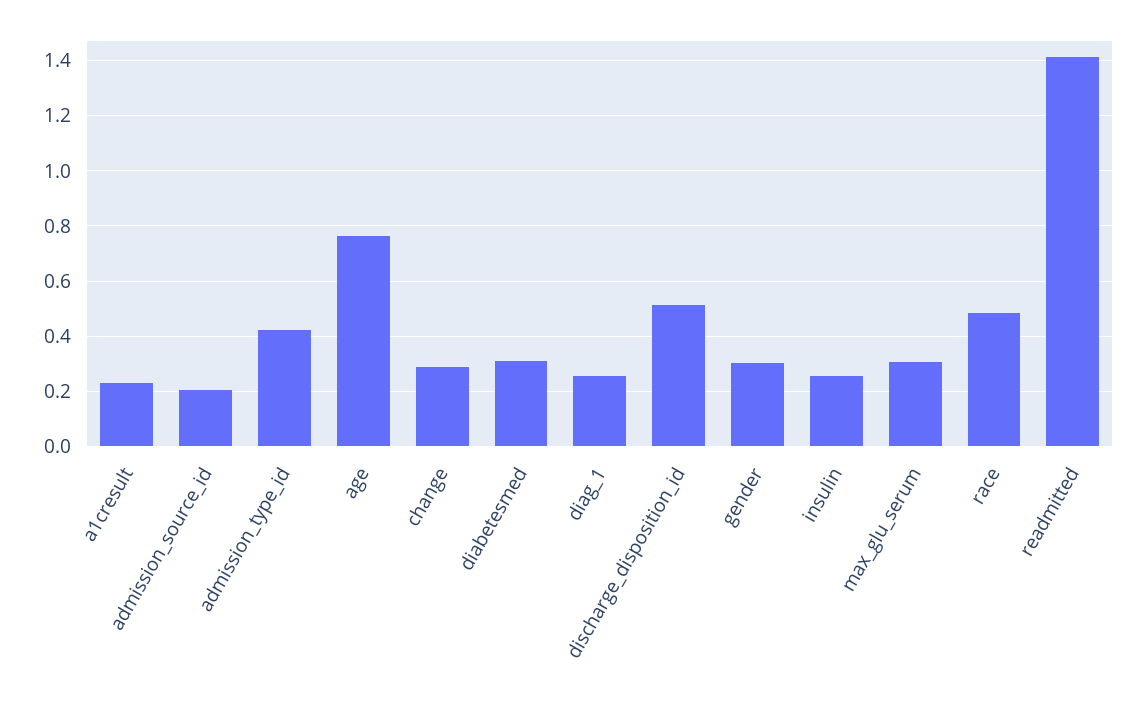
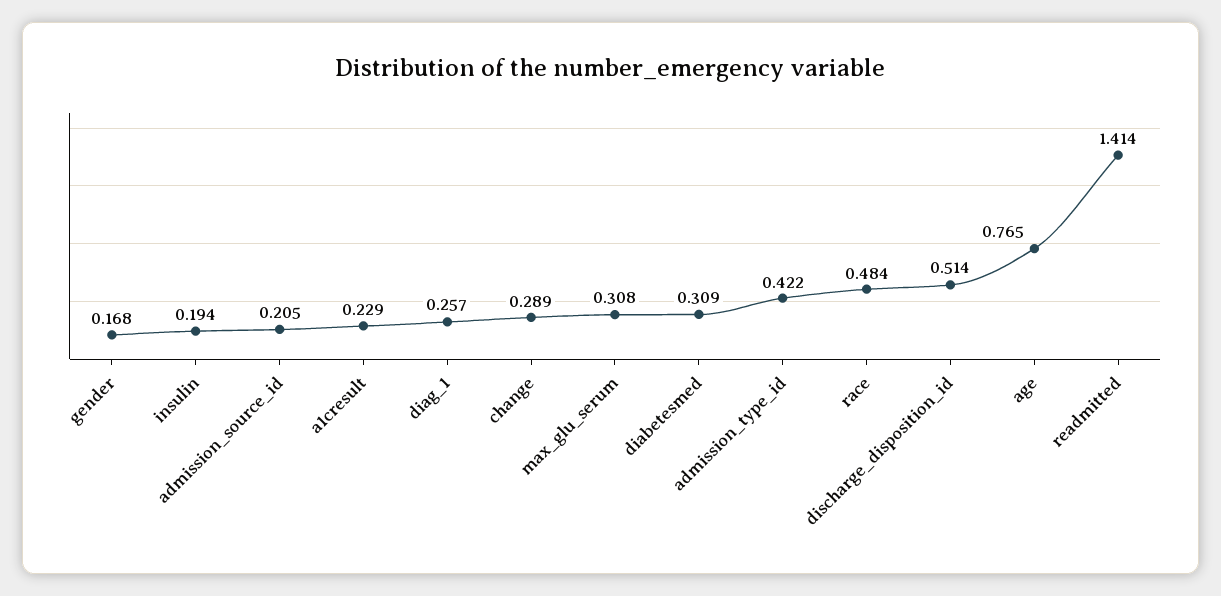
gender: 0.3 -> 0.168
insulin: 0.25 -> 0.194

